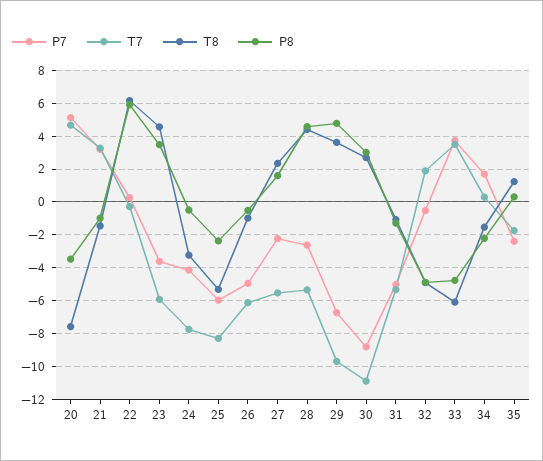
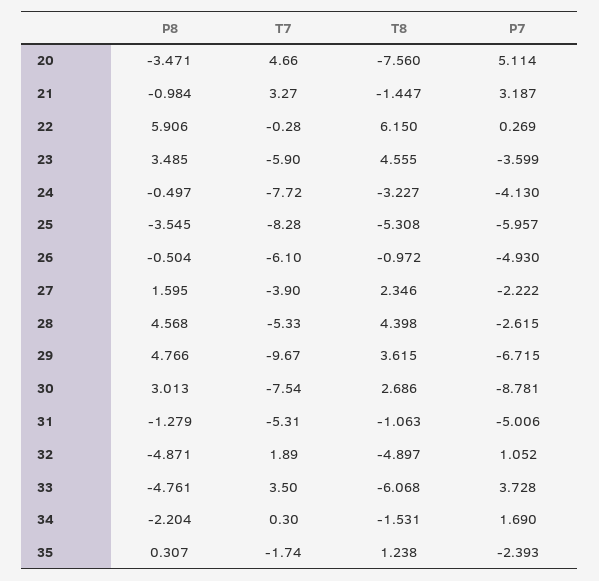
P8, 25: -2.5 -> -3.545
T7, 27: -5.5 -> -3.9
T7, 30: -11 -> -7.54
P7, 32: -0.5 -> 1.052

